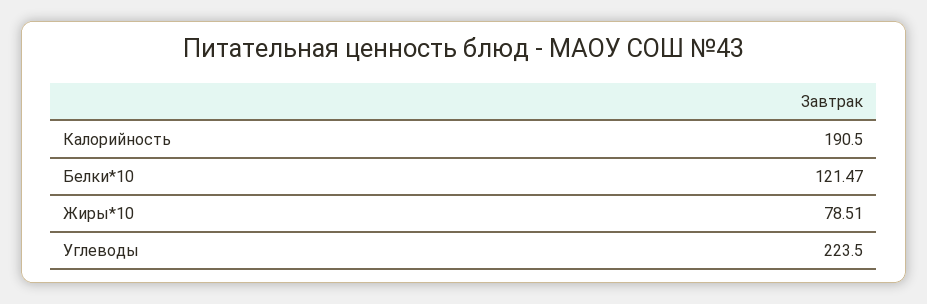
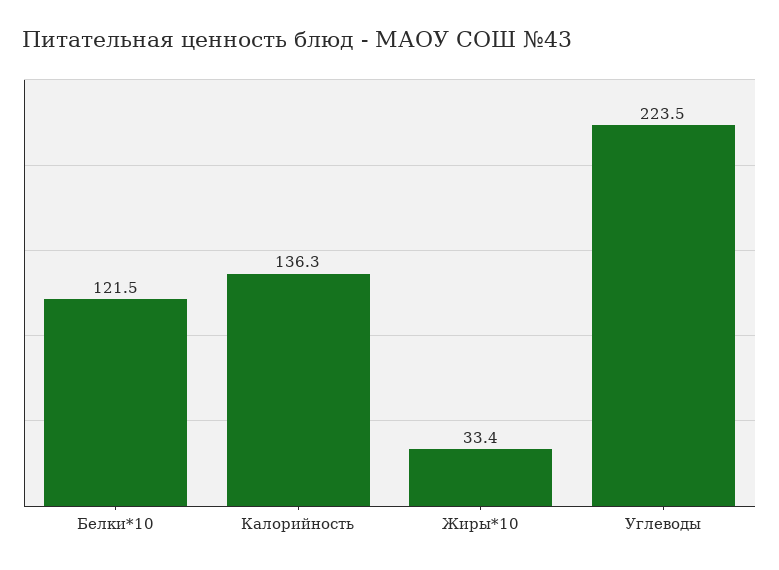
Калорийность: 190.5 -> 136.3
Жиры*10: 78.51 -> 33.4

